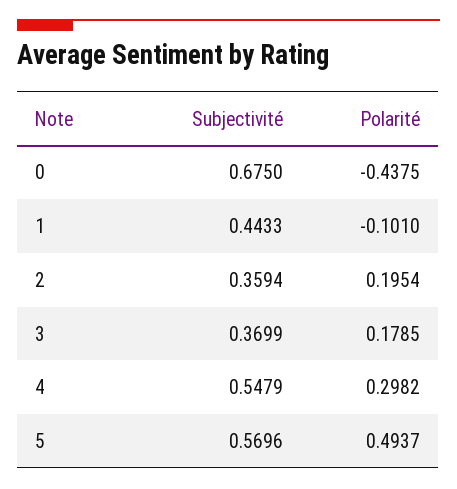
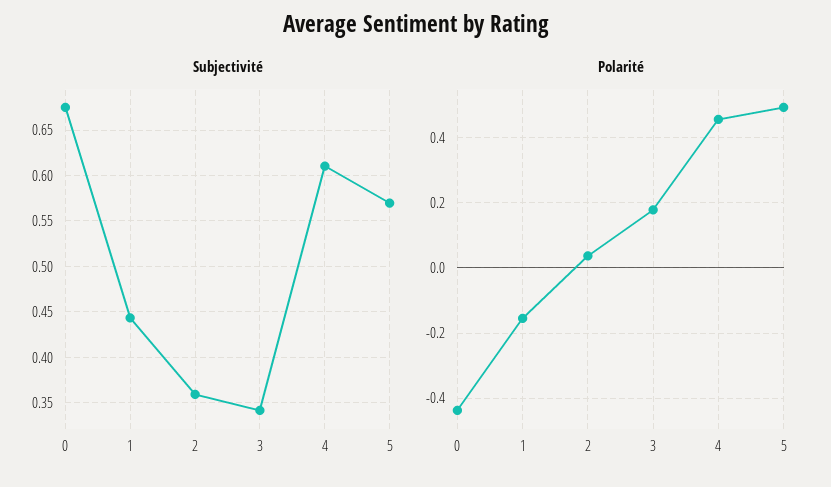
Polarité, 1: -0.101 -> -0.16
Polarité, 2: 0.1954 -> 0.04
Subjectivité, 3: 0.3699 -> 0.34
Subjectivité, 4: 0.5479 -> 0.61
Polarité, 4: 0.2982 -> 0.46

